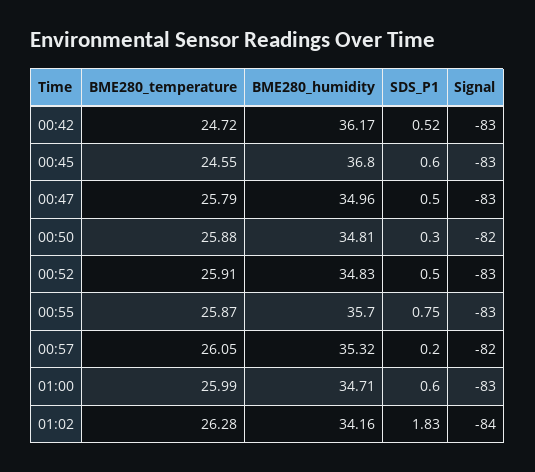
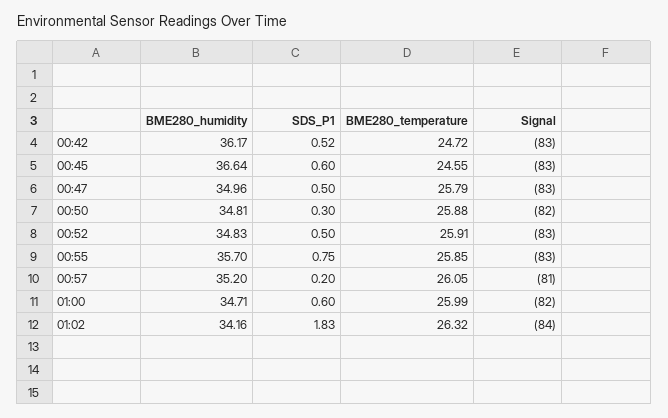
BME280_humidity, 00:45: 36.8 -> 36.64
BME280_temperature, 00:55: 25.87 -> 25.85
BME280_humidity, 00:57: 35.32 -> 35.2
Signal, 00:57: -82 -> -81
Signal, 01:00: -83 -> -82
BME280_temperature, 01:02: 26.28 -> 26.32

